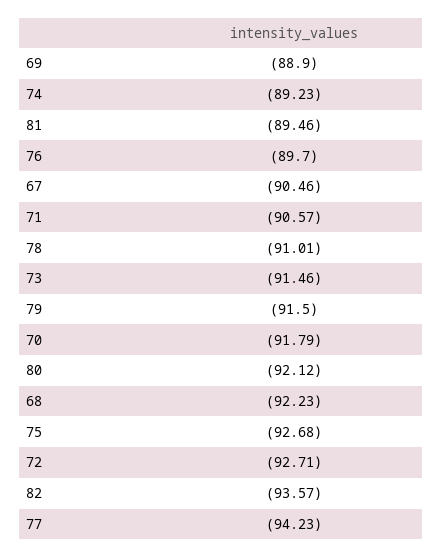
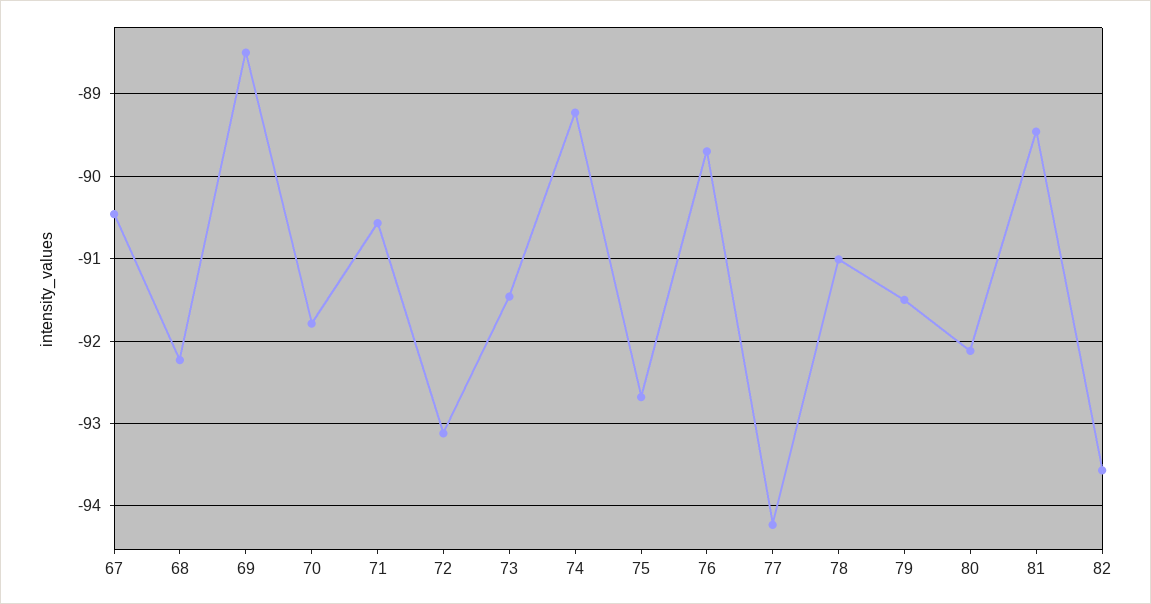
69: -88.9 -> -88.5
72: -92.71 -> -93.1

